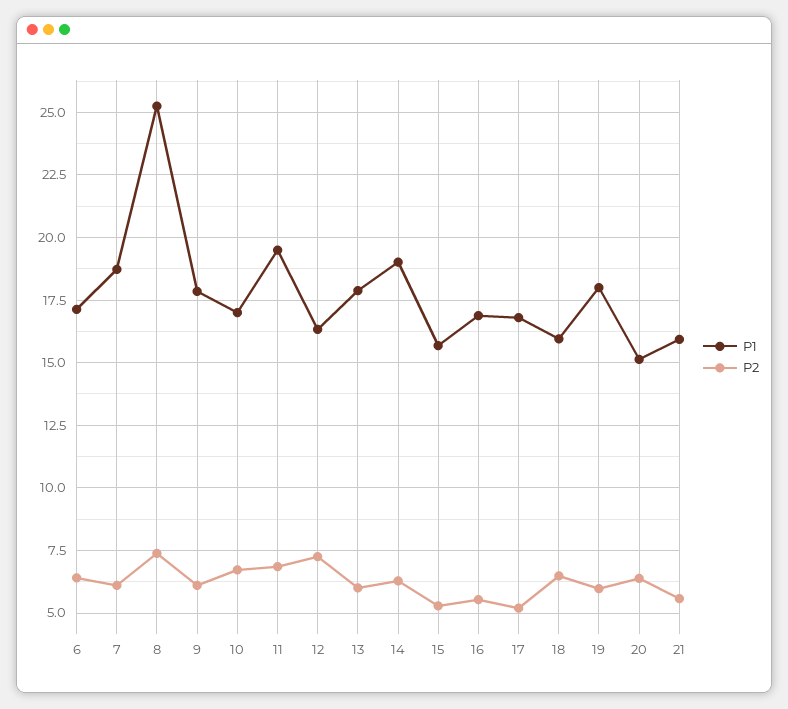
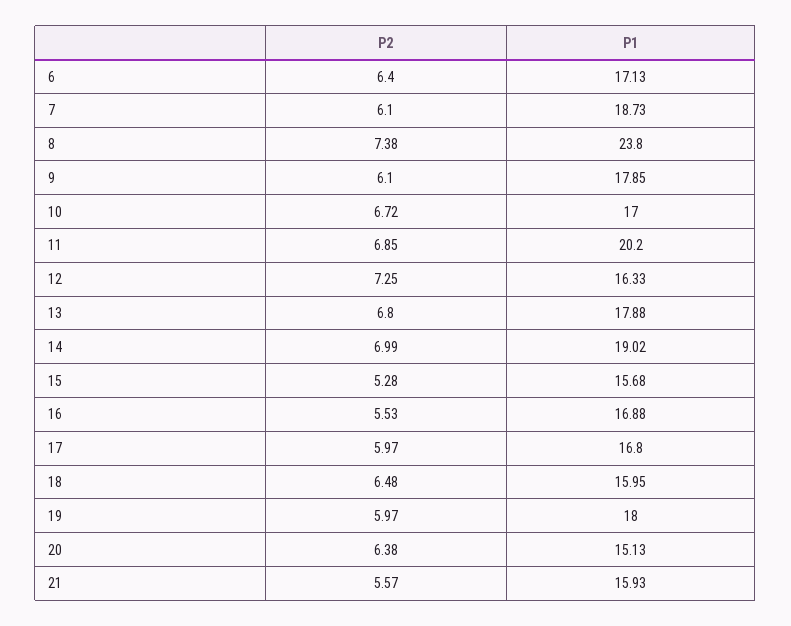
P1, 8: 25.25 -> 23.8
P1, 11: 19.5 -> 20.2
P2, 13: 6 -> 6.8
P2, 14: 6.25 -> 6.99
P2, 17: 5.25 -> 5.97

